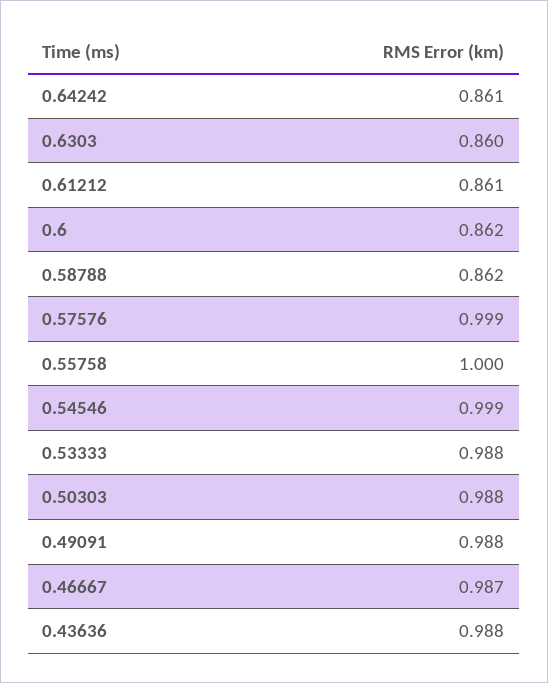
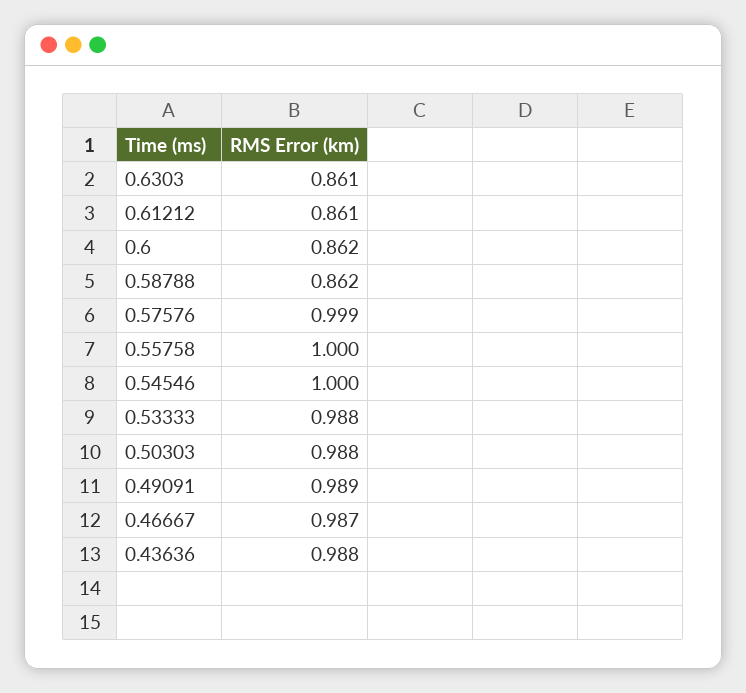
0.64242: 0.861 -> none
0.6303: 0.86 -> 0.861
0.54546: 0.999 -> 1
0.49091: 0.988 -> 0.989

